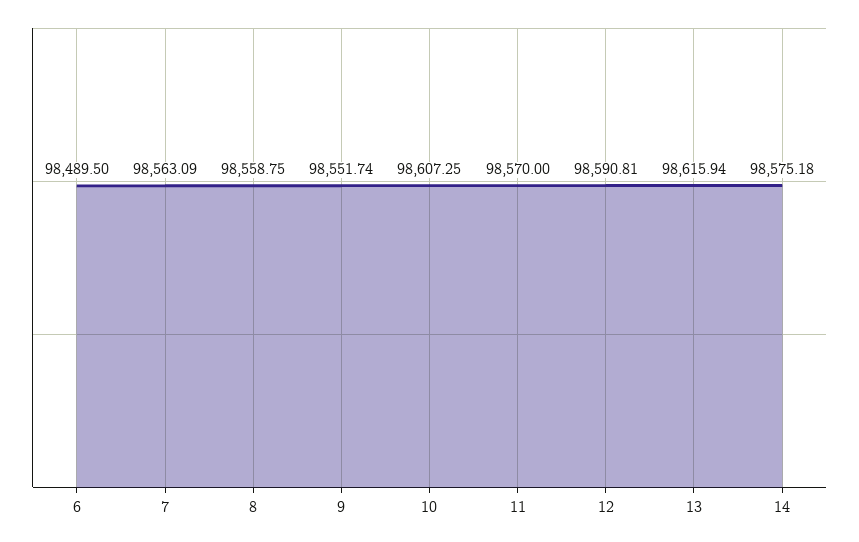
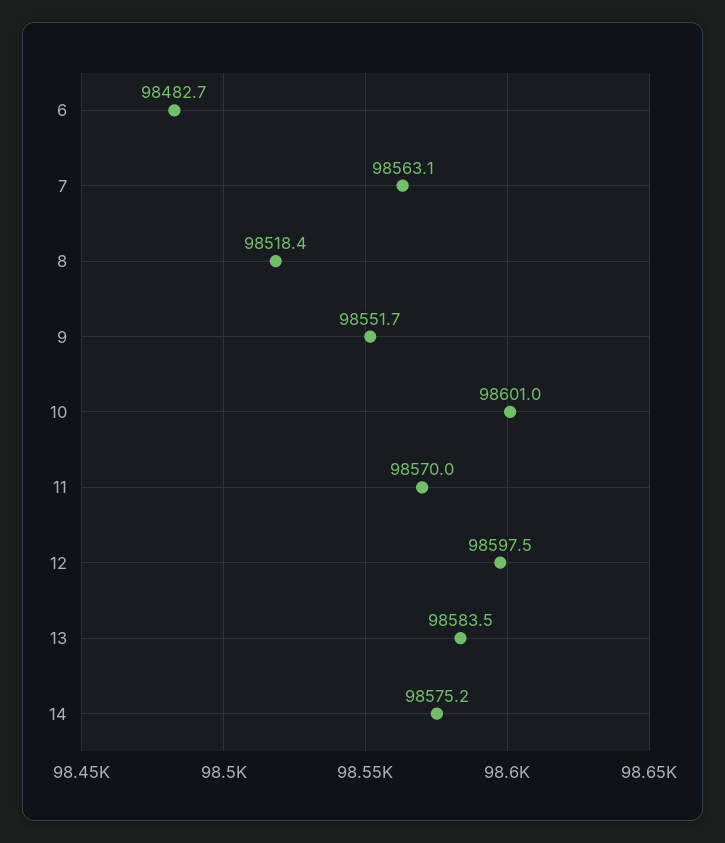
6: 98489.5 -> 98482.7
8: 98558.75 -> 98518.4
10: 98607.25 -> 98601
12: 98590.81 -> 98597.5
13: 98615.94 -> 98583.5

